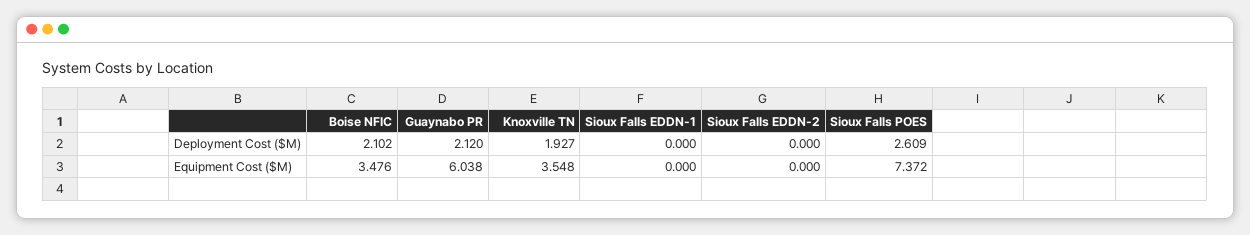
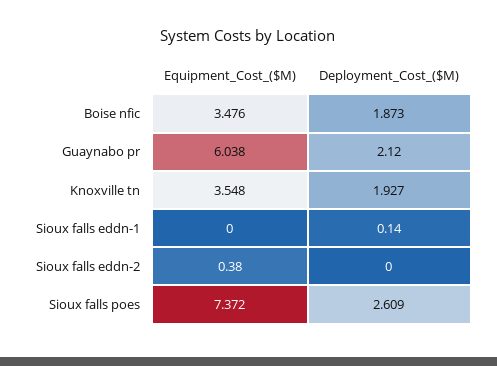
Boise NFIC, Deployment Cost ($M): 2.102 -> 1.873
Sioux Falls EDDN-1, Deployment Cost ($M): 0 -> 0.14
Sioux Falls EDDN-2, Equipment Cost ($M): 0 -> 0.38

